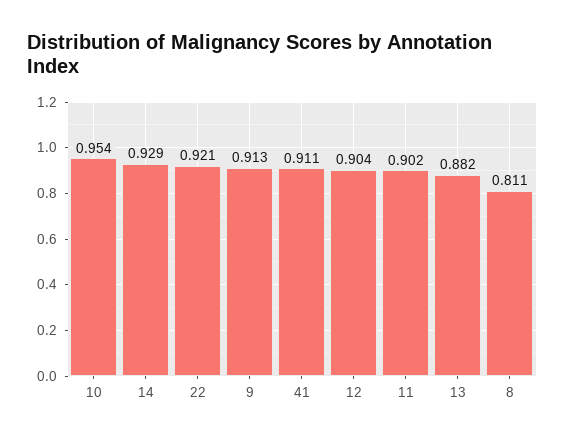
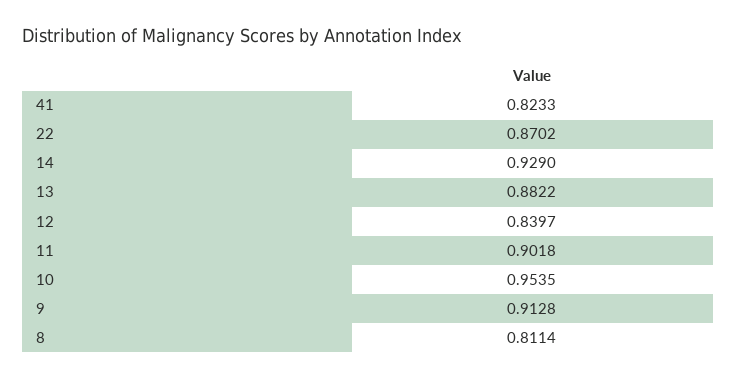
22: 0.921 -> 0.8702
41: 0.911 -> 0.8233
12: 0.904 -> 0.8397

